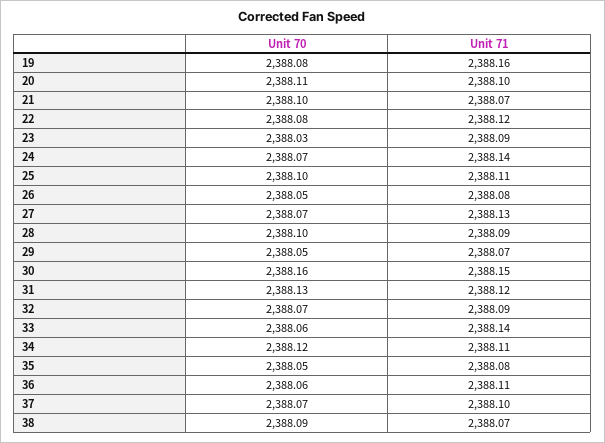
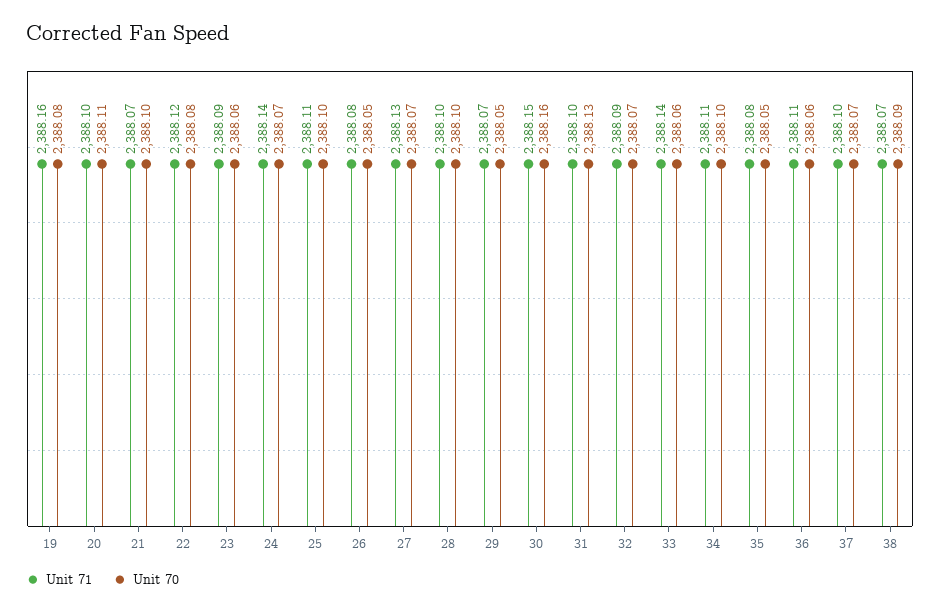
Unit 70, 23: 2388.03 -> 2388.06
Unit 71, 28: 2388.09 -> 2388.1
Unit 71, 31: 2388.12 -> 2388.1
Unit 70, 34: 2388.12 -> 2388.1

